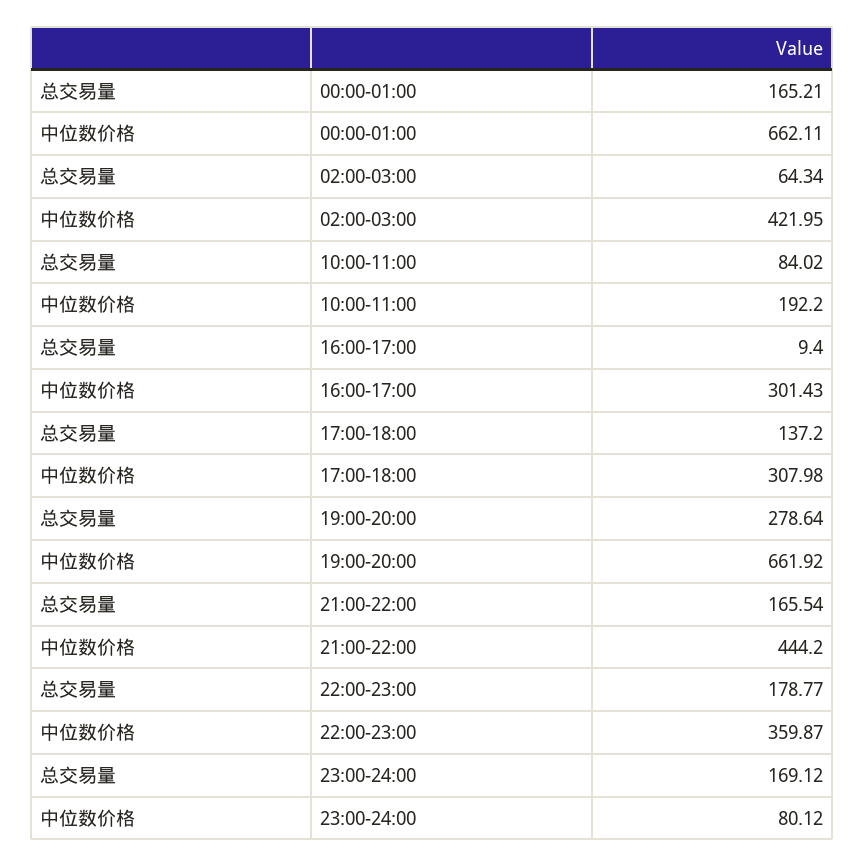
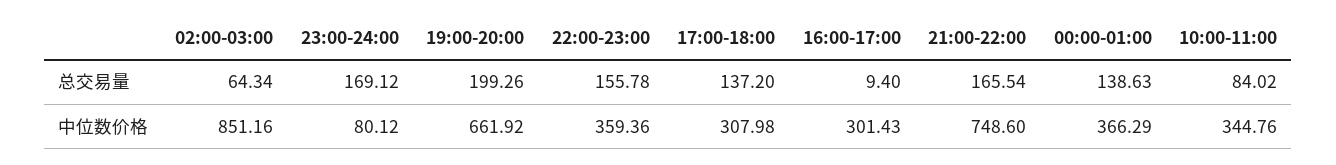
总交易量, 00:00-01:00: 165.21 -> 138.63
中位数价格, 00:00-01:00: 662.11 -> 366.29
中位数价格, 02:00-03:00: 421.95 -> 851.16
中位数价格, 10:00-11:00: 192.2 -> 344.76
总交易量, 19:00-20:00: 278.64 -> 199.26
中位数价格, 21:00-22:00: 444.2 -> 748.6
总交易量, 22:00-23:00: 178.77 -> 155.78
中位数价格, 22:00-23:00: 359.87 -> 359.36

